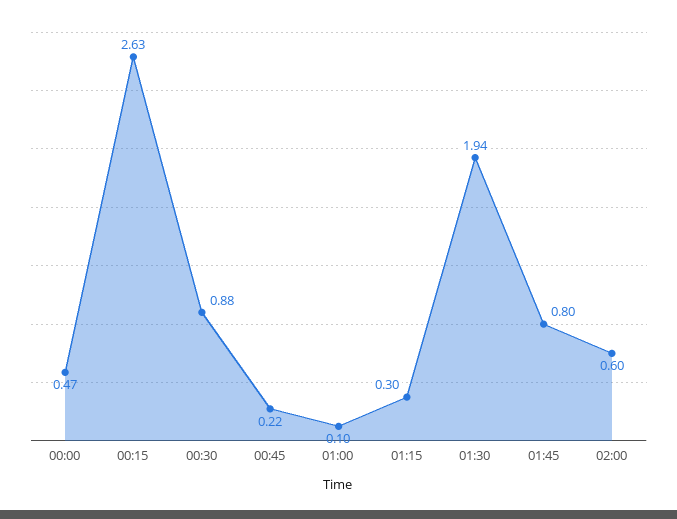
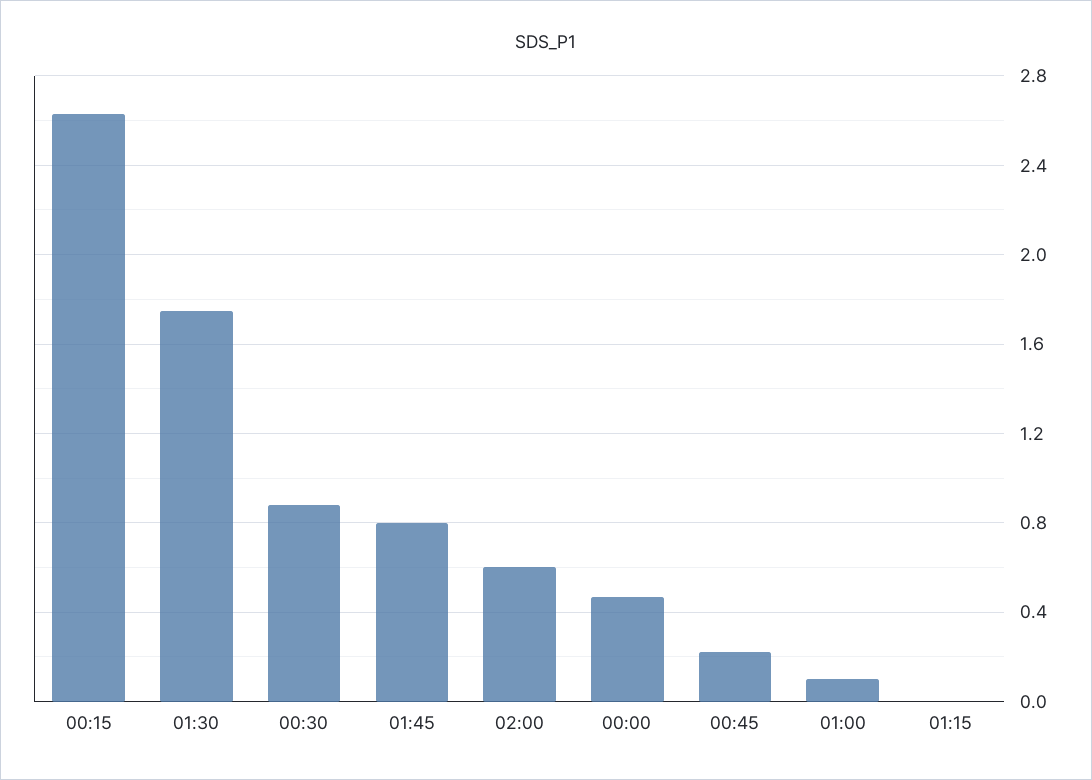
01:15: 0.3 -> 0
01:30: 1.94 -> 1.75

